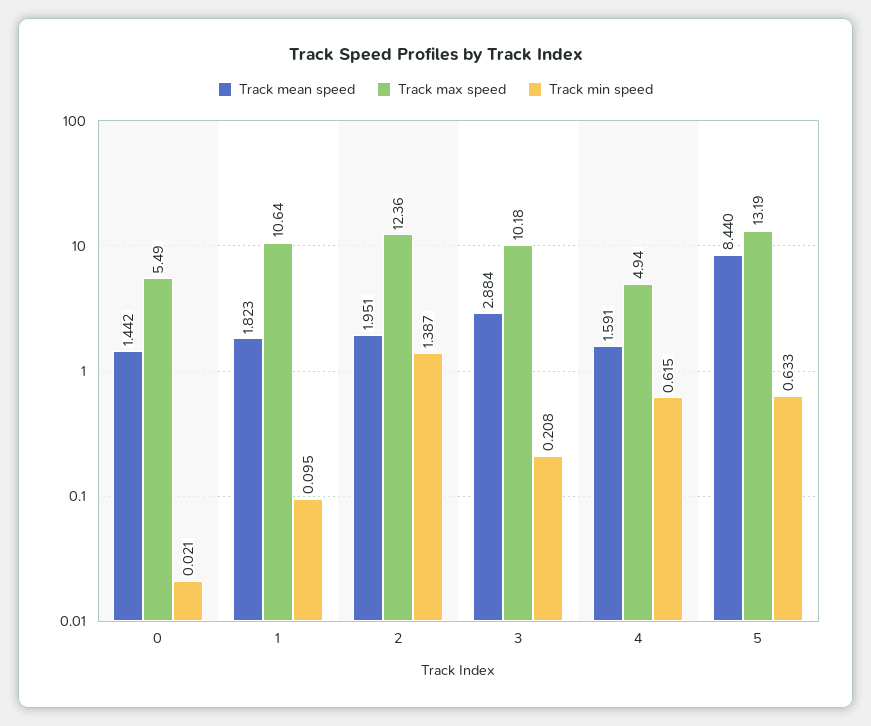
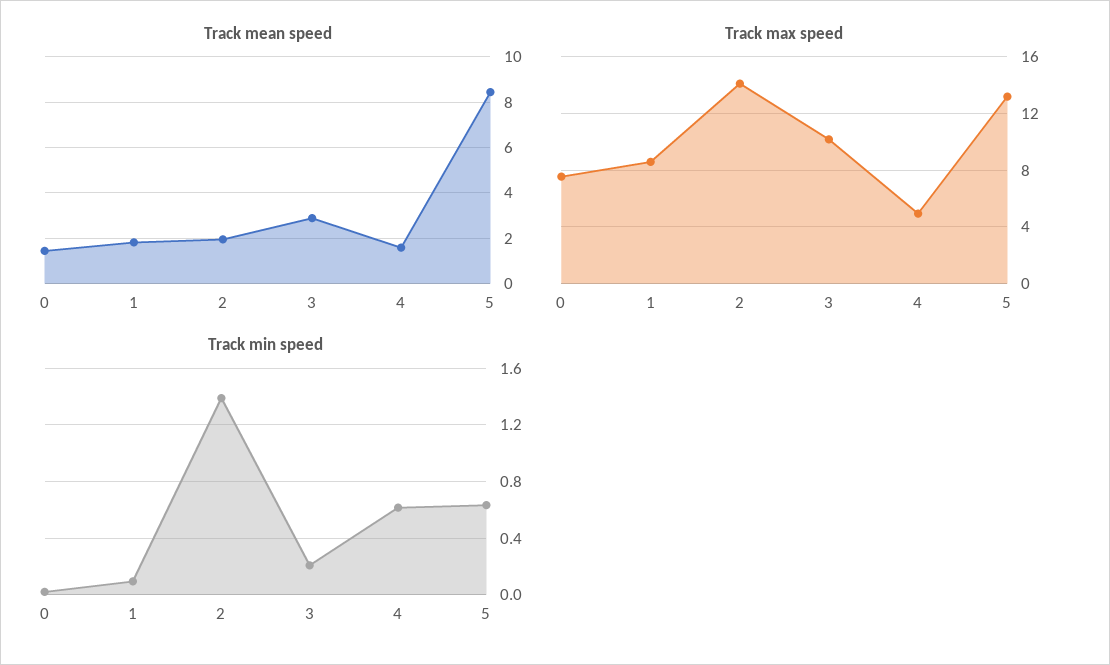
Track max speed, 0: 5.49 -> 7.5
Track max speed, 1: 10.64 -> 8.5
Track max speed, 2: 12.36 -> 14

